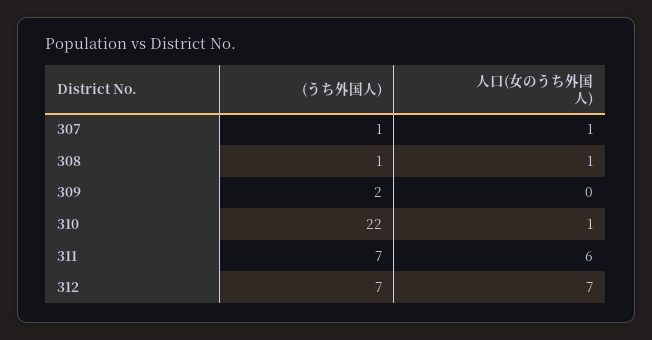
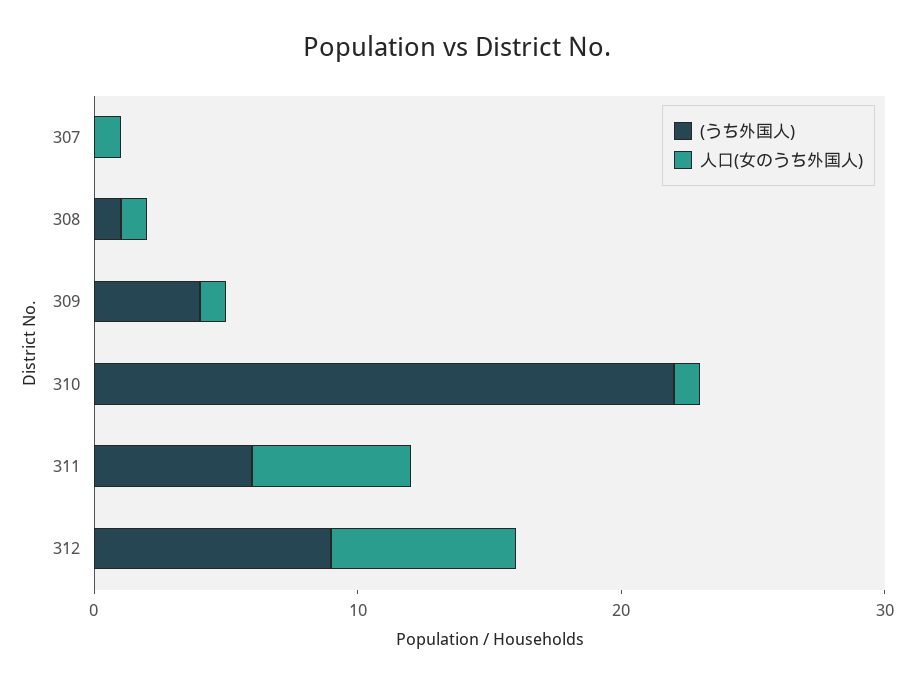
(うち外国人), 307: 1 -> 0
(うち外国人), 309: 2 -> 4
人口(女のうち外国人), 309: 0 -> 1
(うち外国人), 311: 7 -> 6
(うち外国人), 312: 7 -> 9

